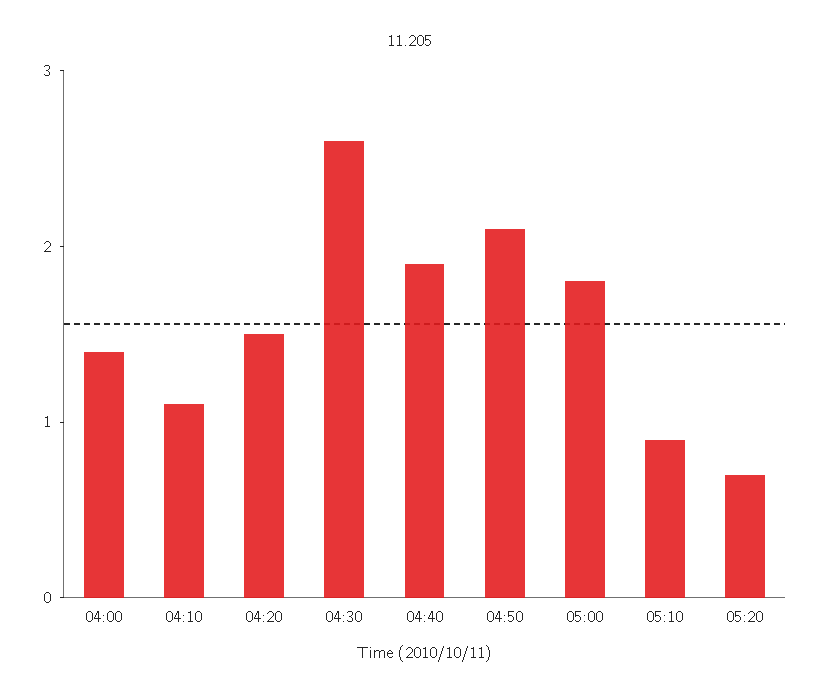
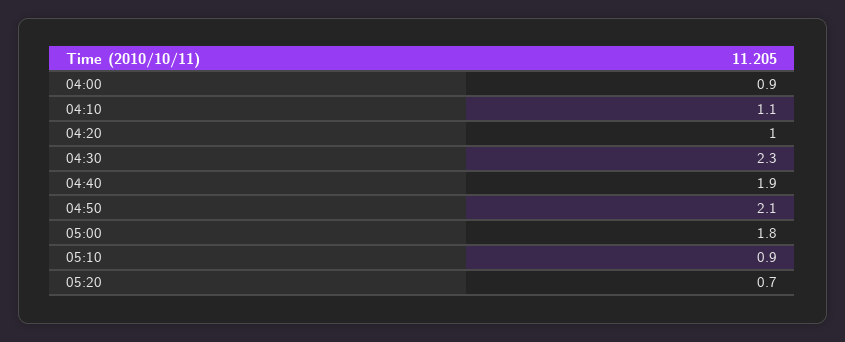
04:00: 1.4 -> 0.9
04:20: 1.5 -> 1
04:30: 2.6 -> 2.3

